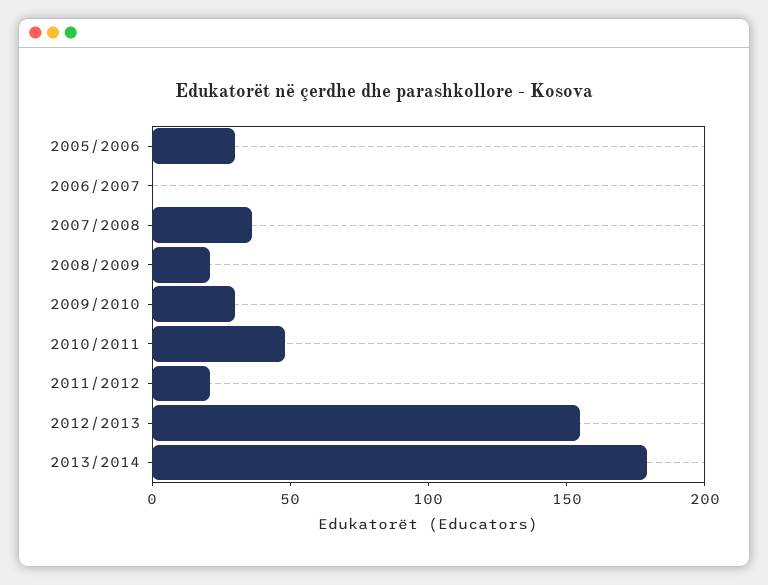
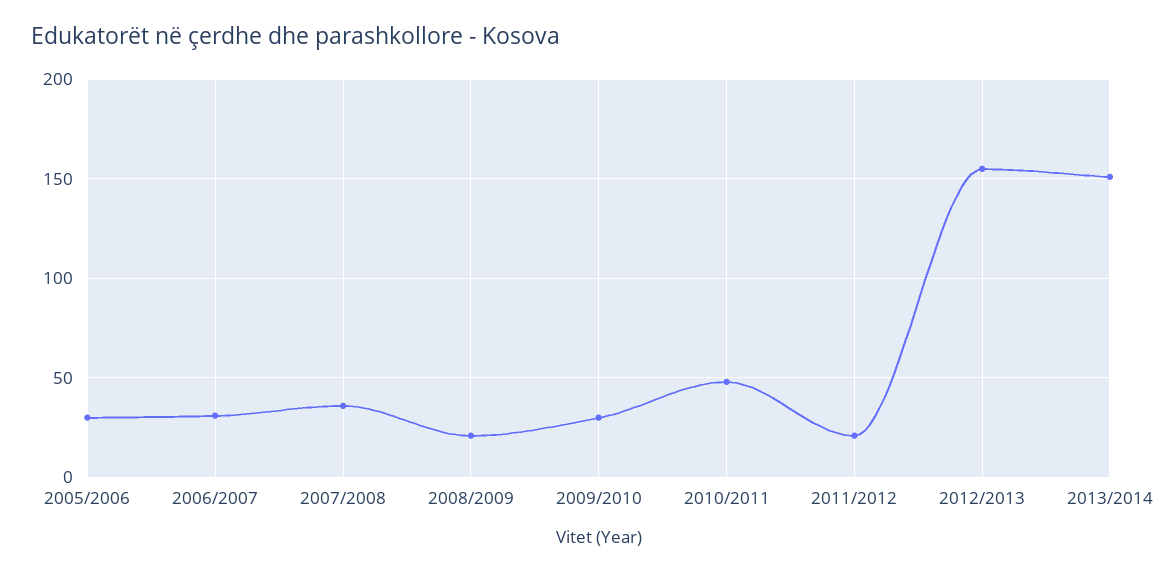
2006/2007: 0 -> 30
2013/2014: 180 -> 150

